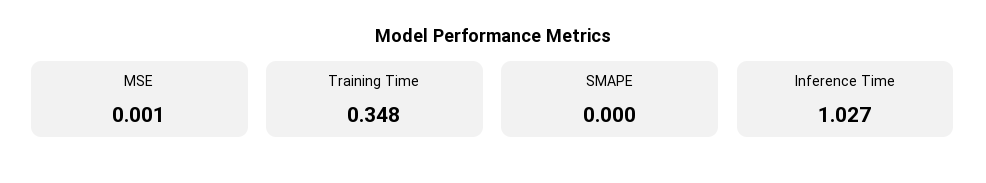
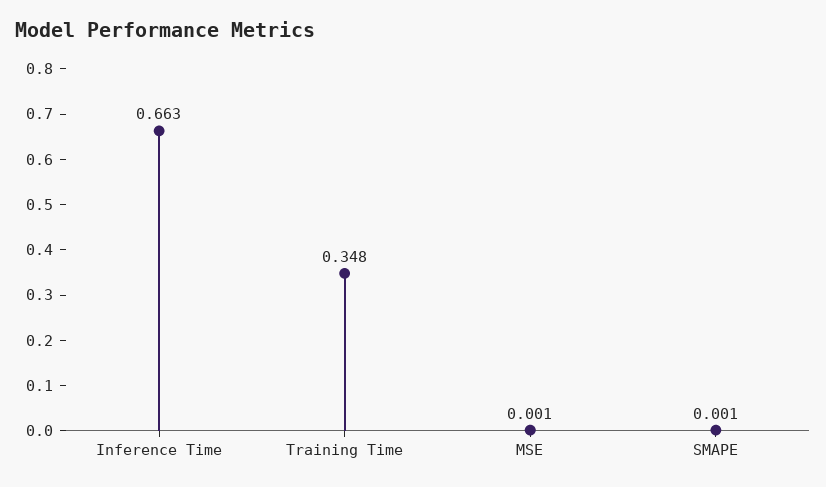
SMAPE: 0 -> 0.001
Inference Time: 1.027 -> 0.663

